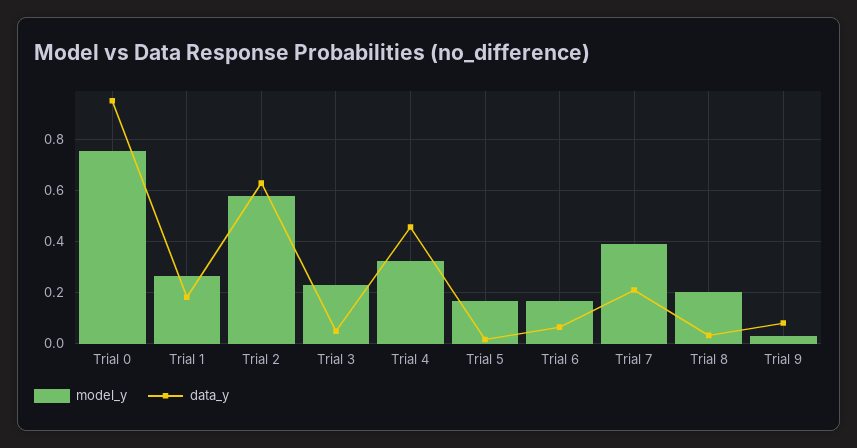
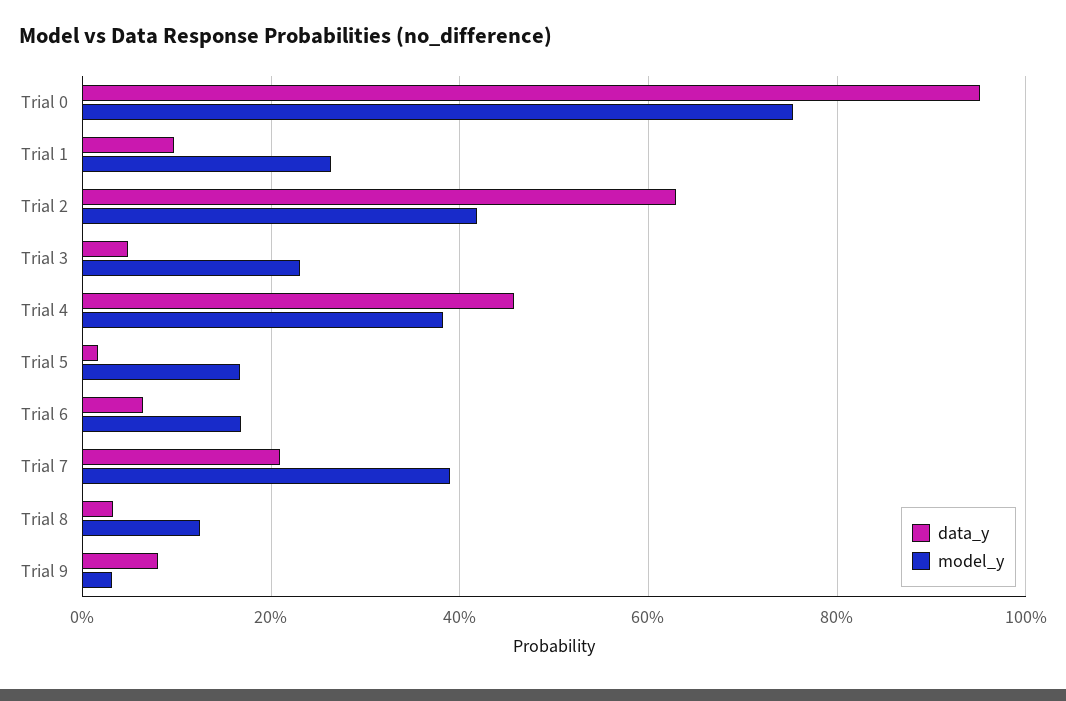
data_y, Trial 1: 0.175 -> 0.1
model_y, Trial 2: 0.575 -> 0.42
model_y, Trial 4: 0.325 -> 0.38
model_y, Trial 8: 0.2 -> 0.12

